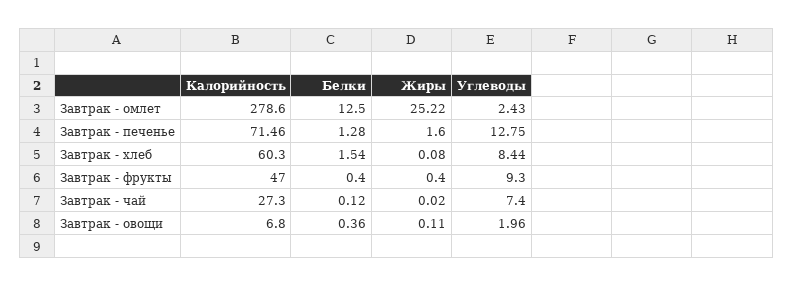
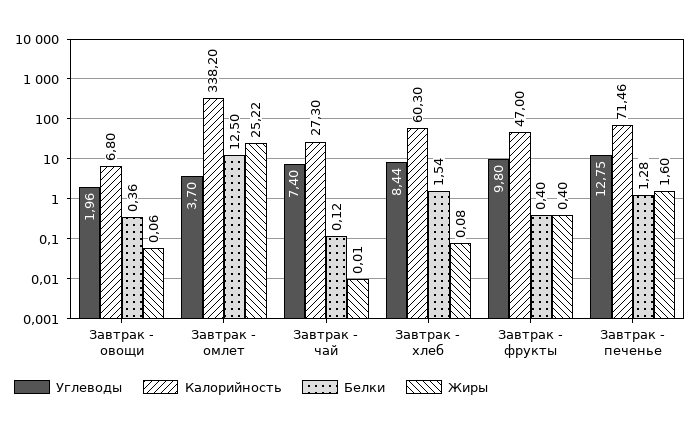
Калорийность, Завтрак - омлет: 278.6 -> 338.2
Углеводы, Завтрак - омлет: 2.43 -> 3.7
Углеводы, Завтрак - фрукты: 9.3 -> 9.8
Жиры, Завтрак - чай: 0.02 -> 0.01
Жиры, Завтрак - овощи: 0.11 -> 0.06

